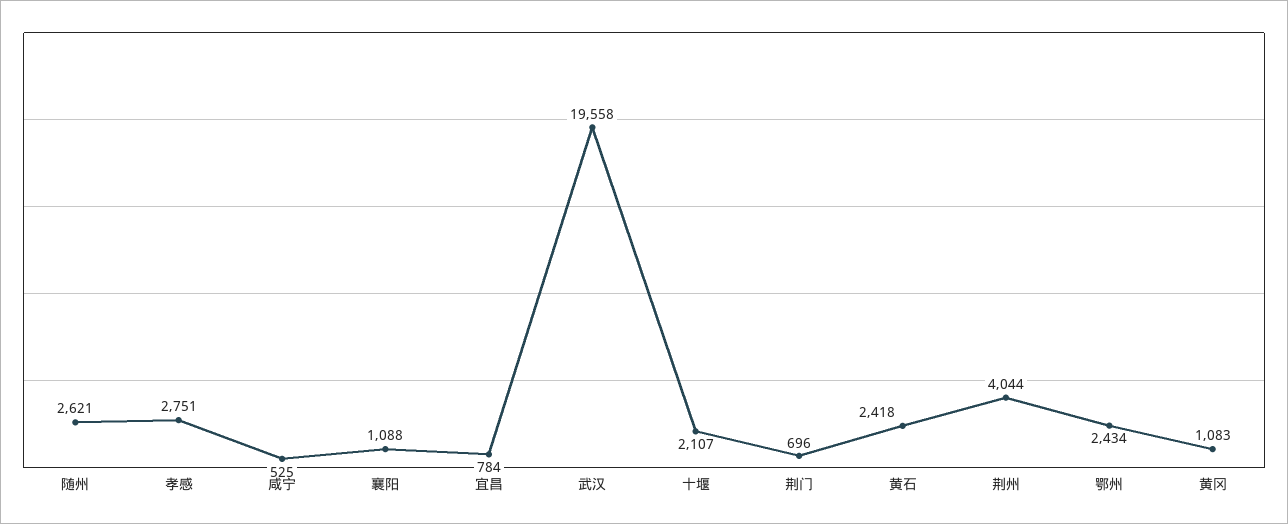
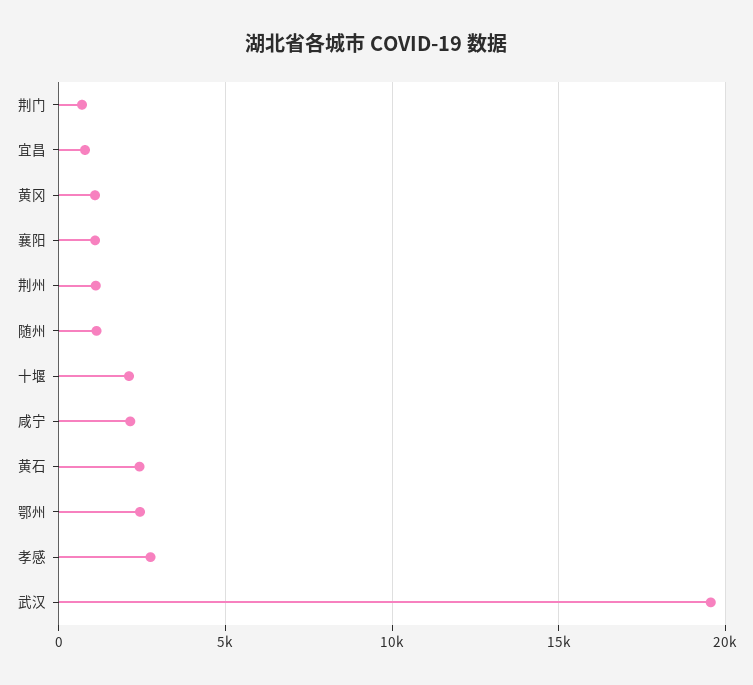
随州: 2621 -> 1000
咸宁: 525 -> 2000
荆州: 4044 -> 1000

